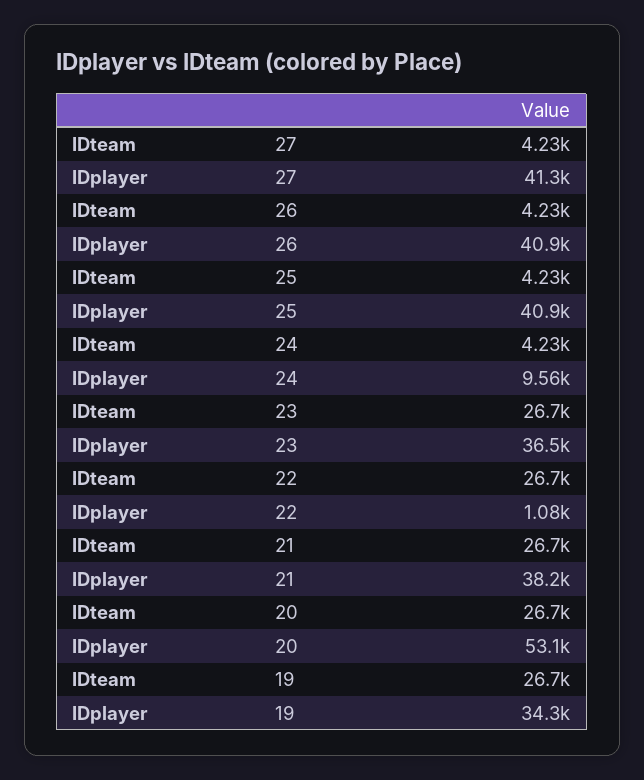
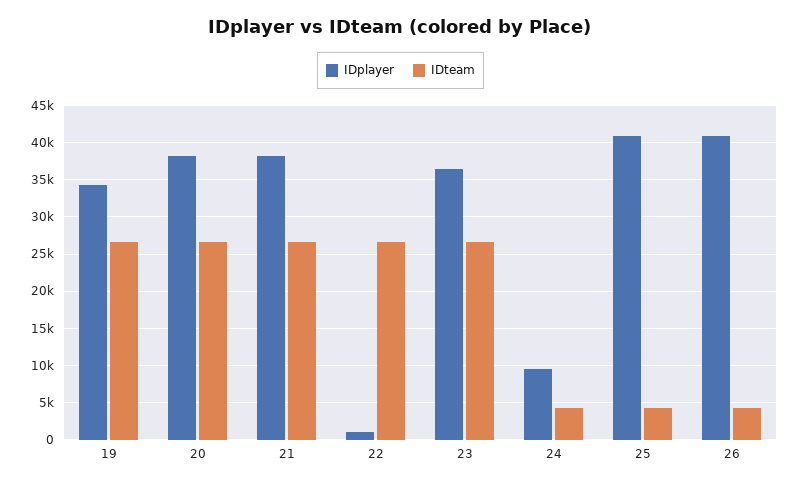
IDteam, 27: 4230 -> none
IDplayer, 27: 41300 -> none
IDplayer, 20: 53100 -> 38000

